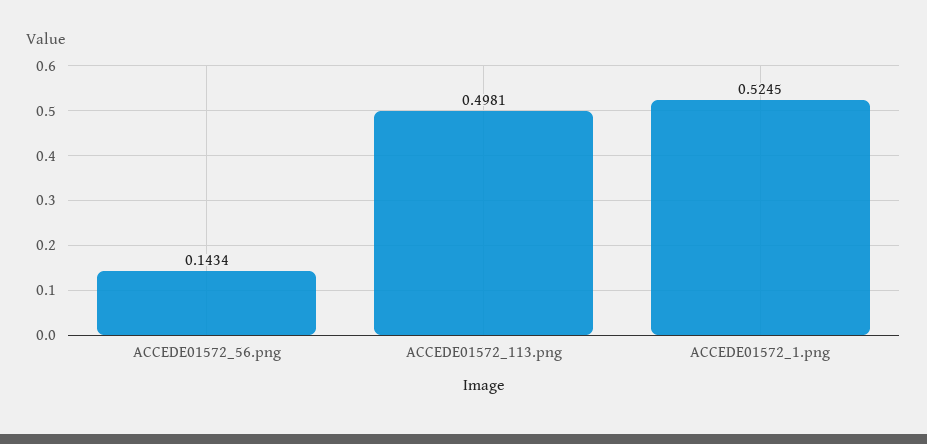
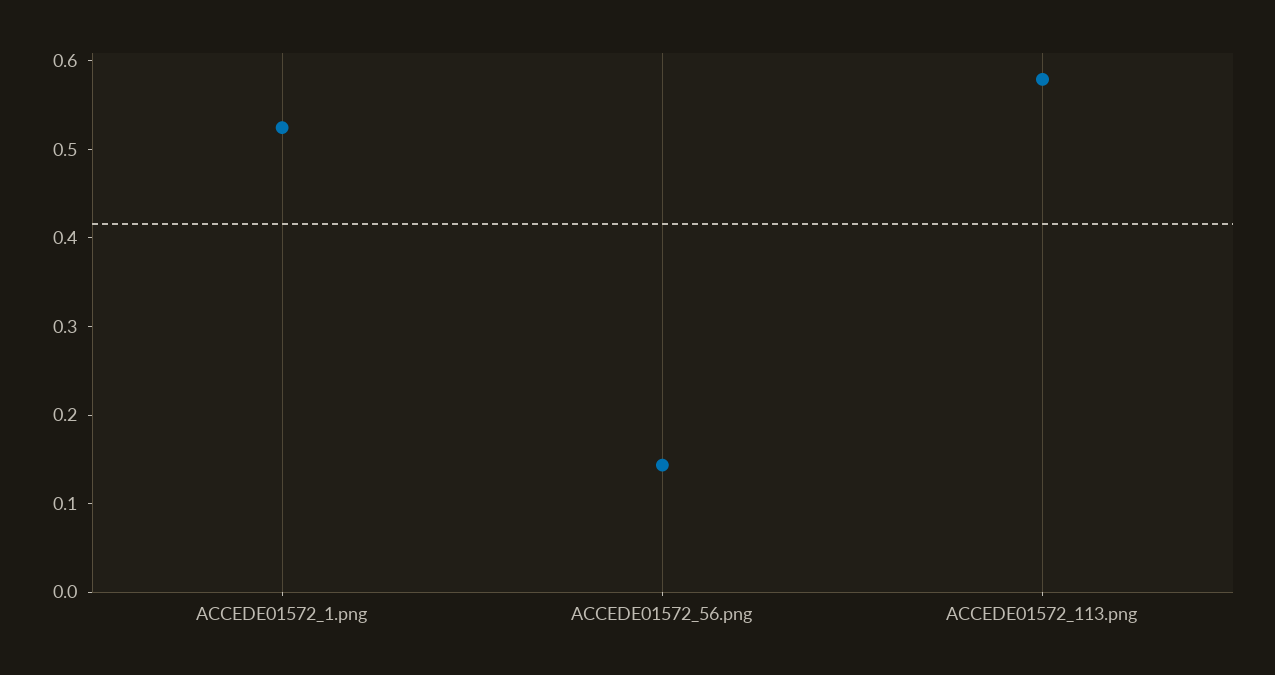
ACCEDE01572_113.png: 0.4981 -> 0.58

